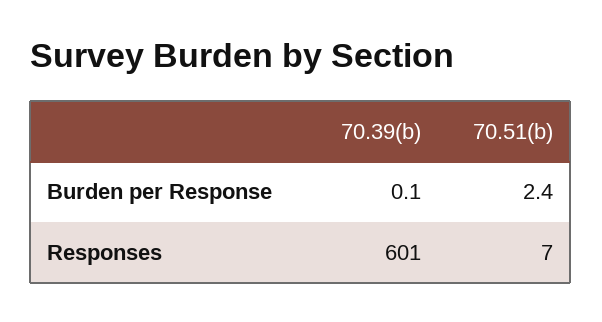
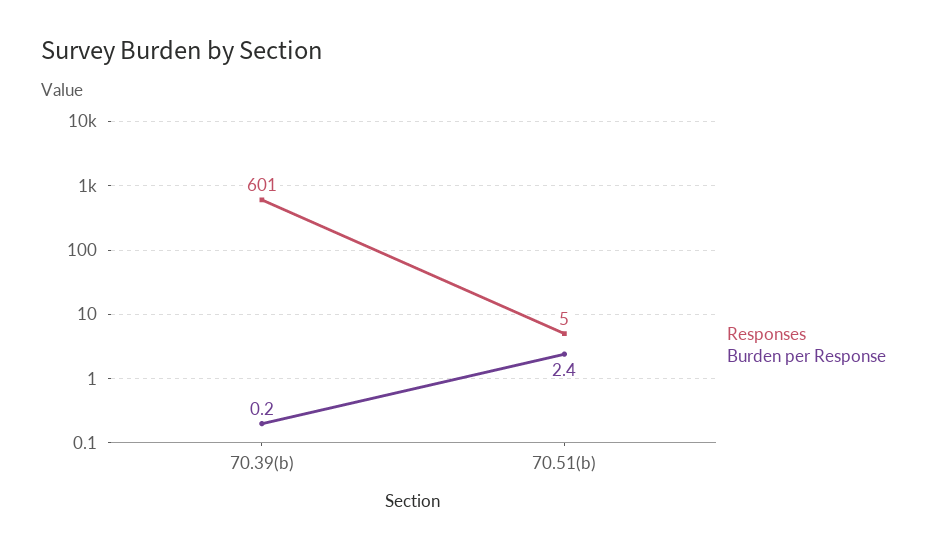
Burden per Response, 70.39(b): 0.1 -> 0.2
Responses, 70.51(b): 7 -> 5

